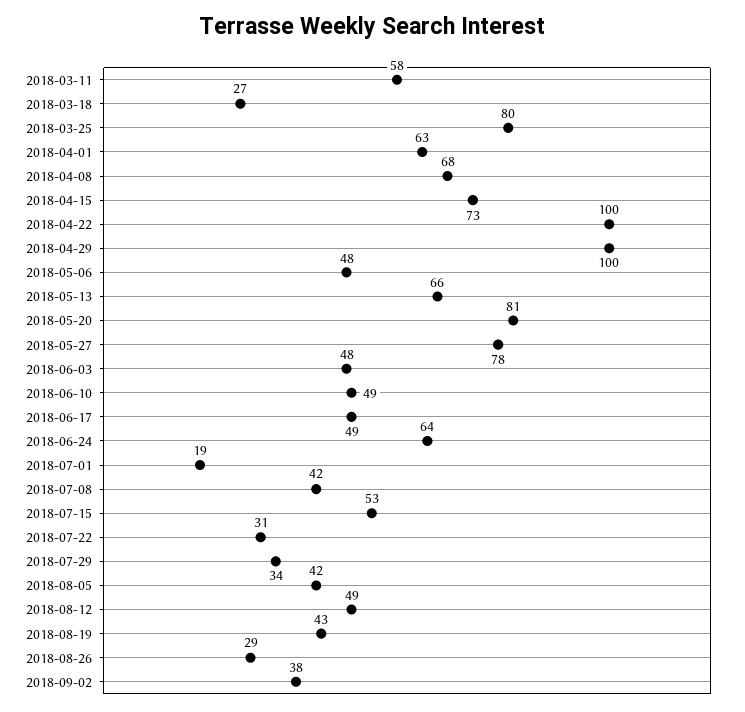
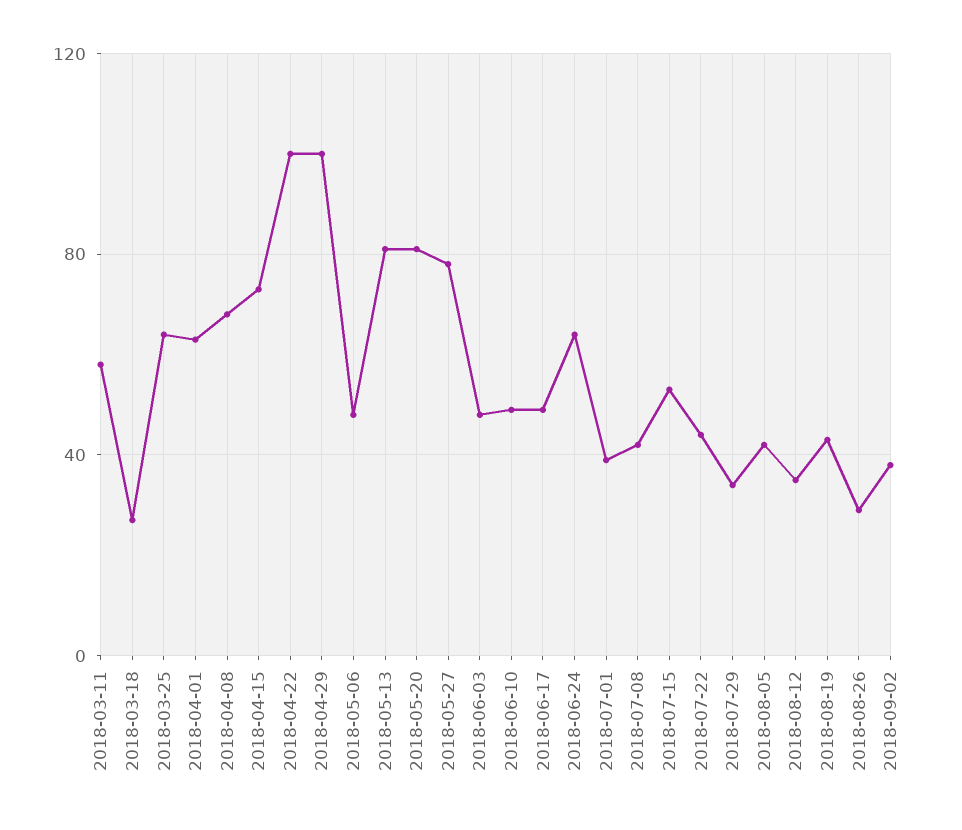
2018-03-25: 80 -> 65
2018-05-13: 66 -> 80
2018-07-01: 19 -> 40
2018-07-22: 31 -> 45
2018-08-12: 49 -> 35

